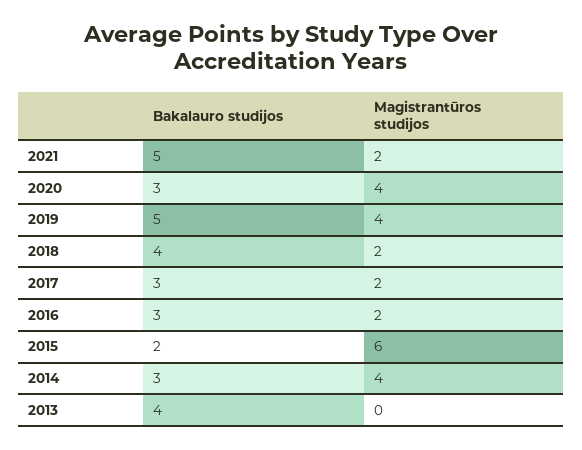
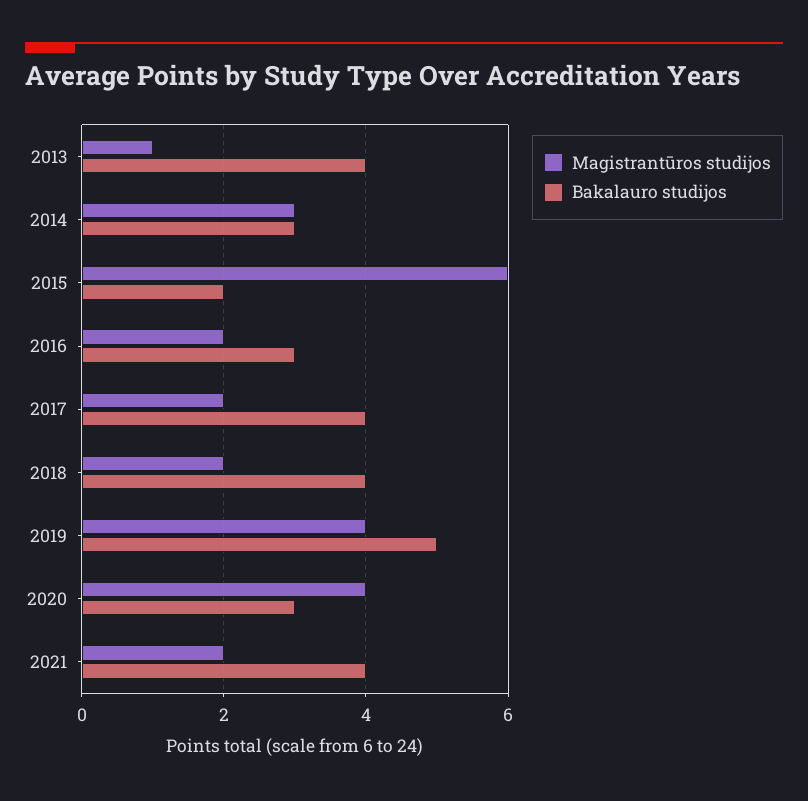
Bakalauro studijos, 2021: 5 -> 4
Bakalauro studijos, 2017: 3 -> 4
Magistrantūros studijos, 2014: 4 -> 3
Magistrantūros studijos, 2013: 0 -> 1

